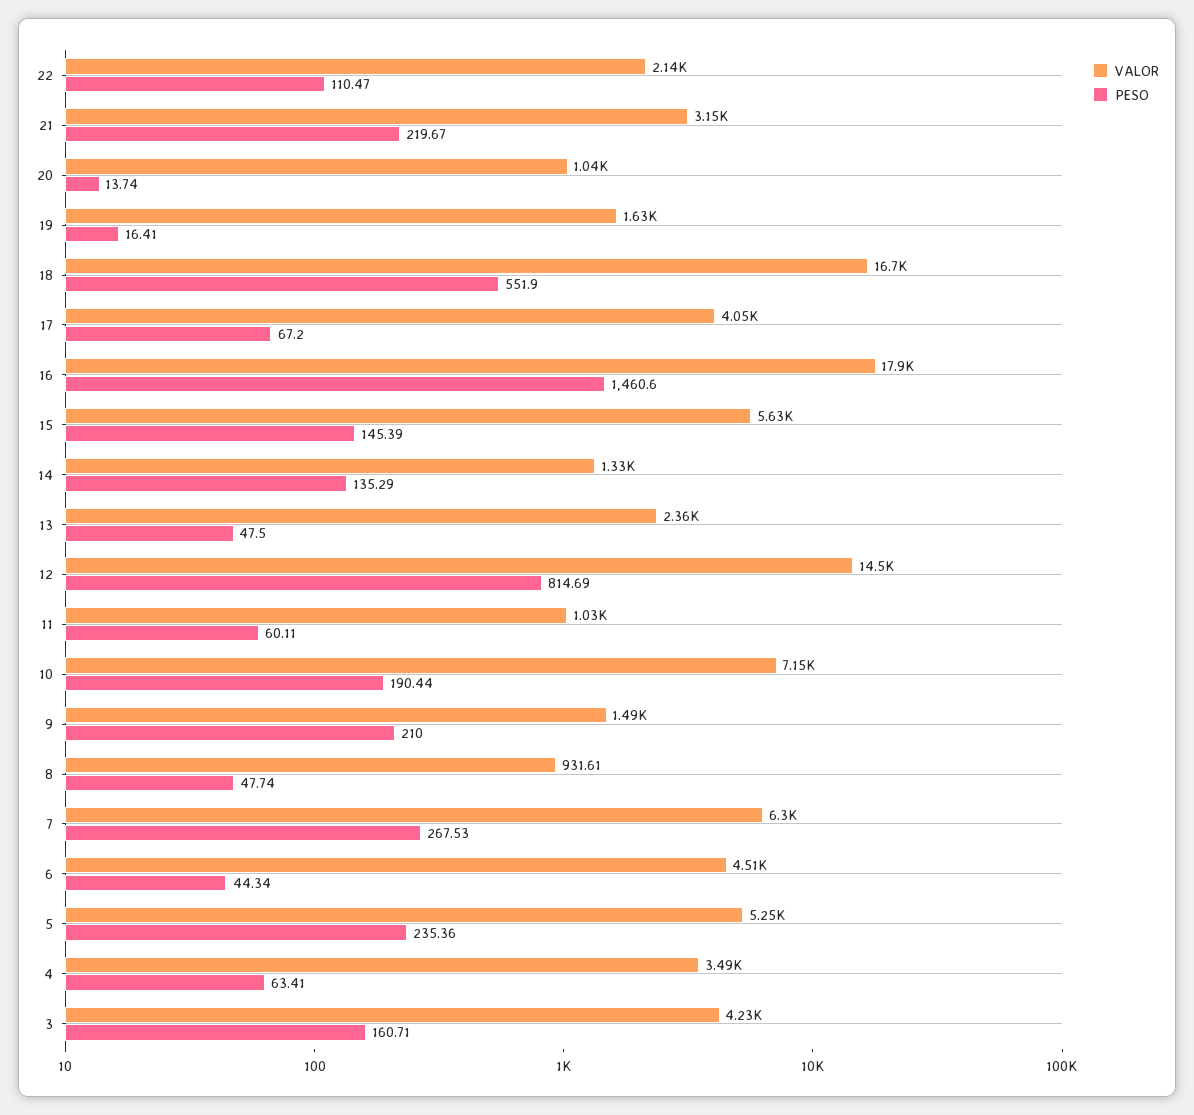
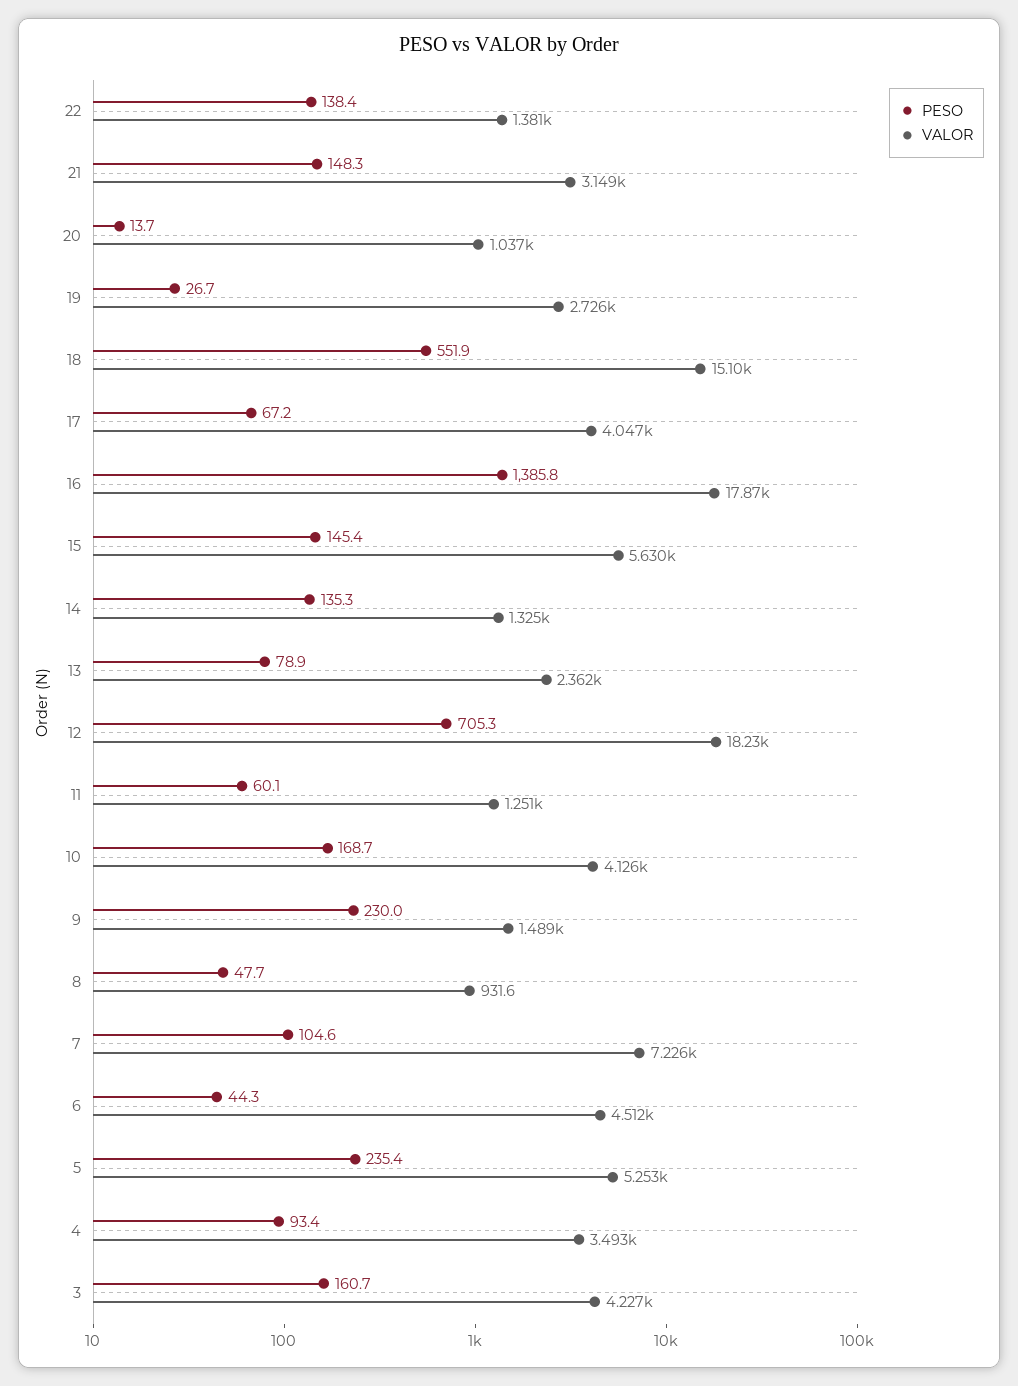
VALOR, 22: 2140 -> 1381
PESO, 22: 110.47 -> 138.4
PESO, 21: 219.67 -> 148.3
VALOR, 19: 1630 -> 2726
PESO, 19: 16.41 -> 26.7
VALOR, 18: 16700 -> 15100
PESO, 16: 1460.6 -> 1385.8
PESO, 13: 47.5 -> 78.9
VALOR, 12: 14500 -> 18230
PESO, 12: 814.69 -> 705.3
VALOR, 11: 1030 -> 1251
VALOR, 10: 7150 -> 4126
PESO, 10: 190.44 -> 168.7
PESO, 9: 210 -> 230
VALOR, 7: 6300 -> 7226
PESO, 7: 267.53 -> 104.6
PESO, 4: 63.41 -> 93.4

